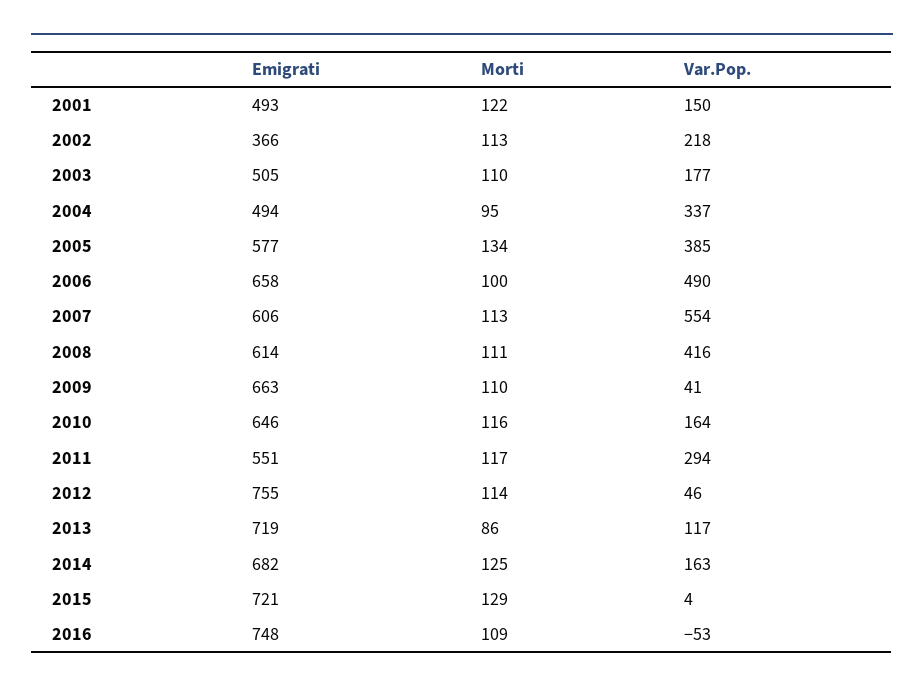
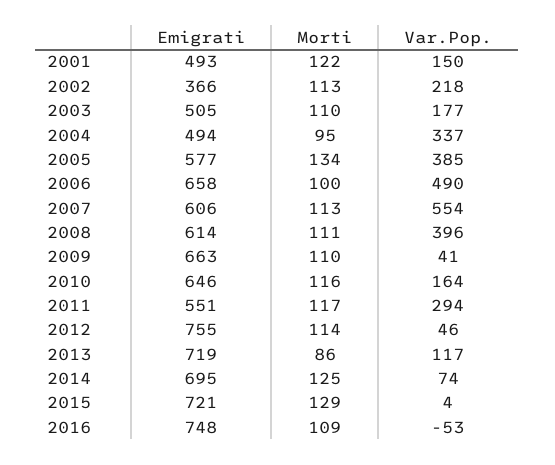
Var.Pop., 2008: 416 -> 396
Emigrati, 2014: 682 -> 695
Var.Pop., 2014: 163 -> 74

